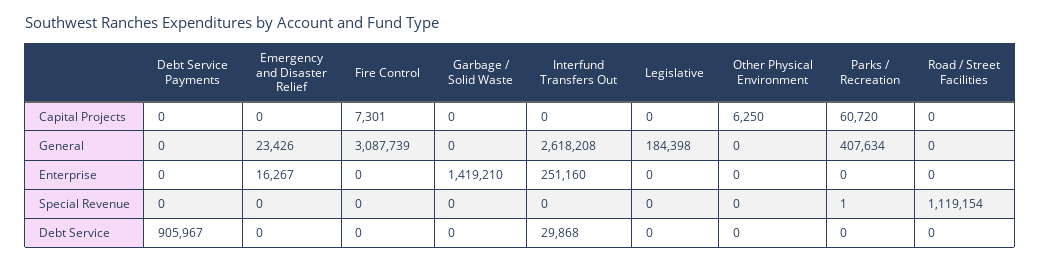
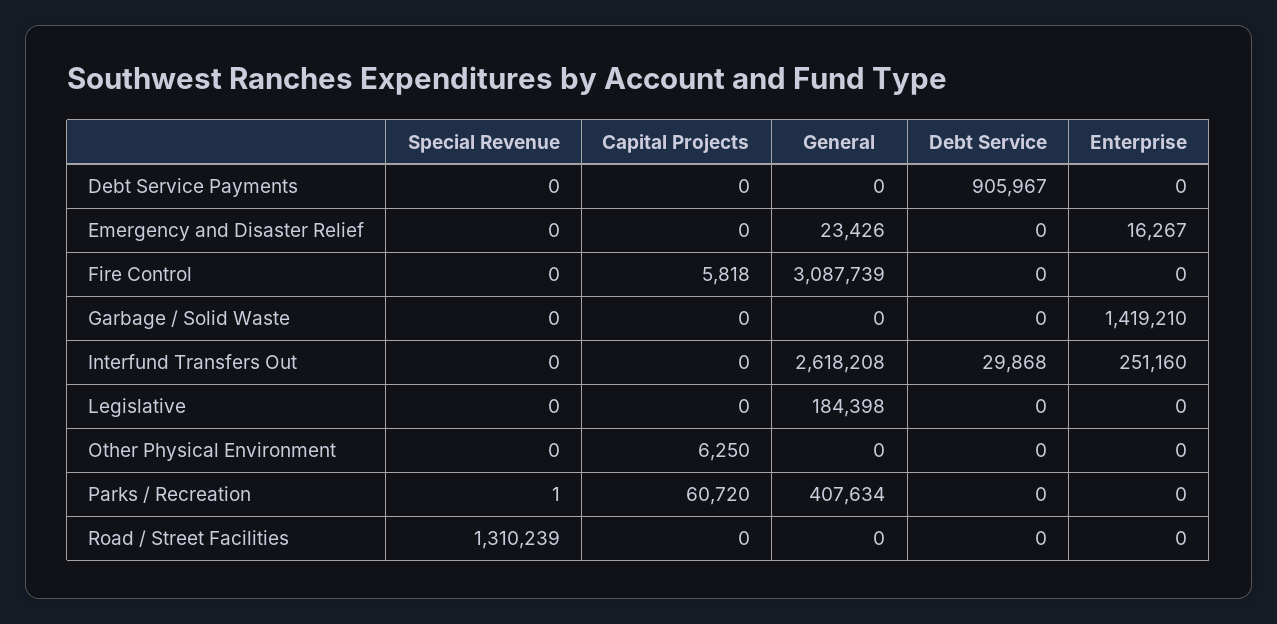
Fire Control, Capital Projects: 7301 -> 5818
Road / Street Facilities, Special Revenue: 1119154 -> 1310239

